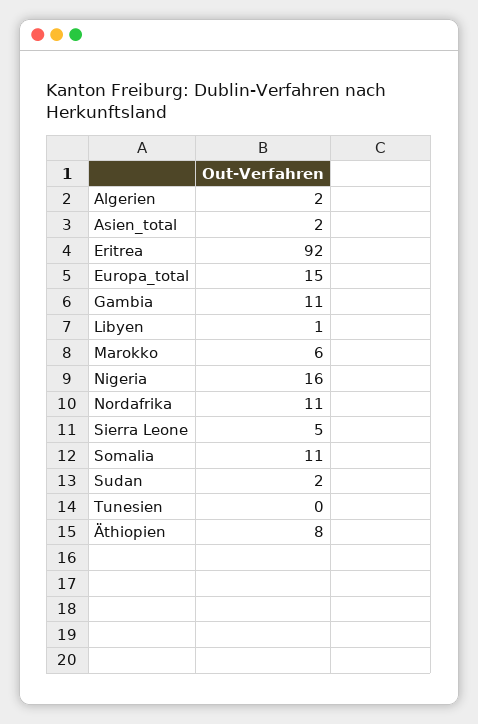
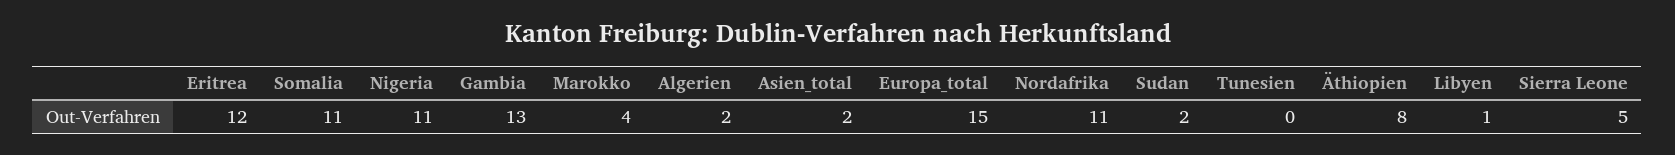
Eritrea: 92 -> 12
Gambia: 11 -> 13
Marokko: 6 -> 4
Nigeria: 16 -> 11

